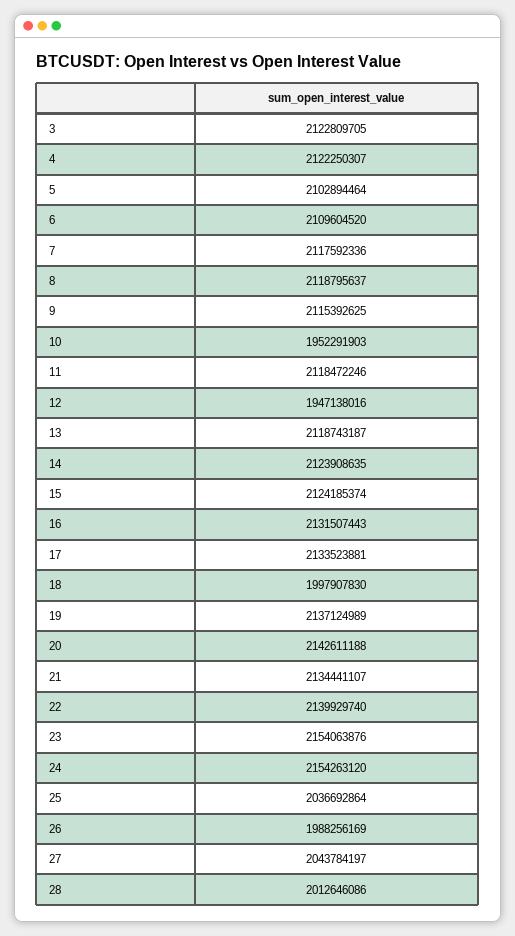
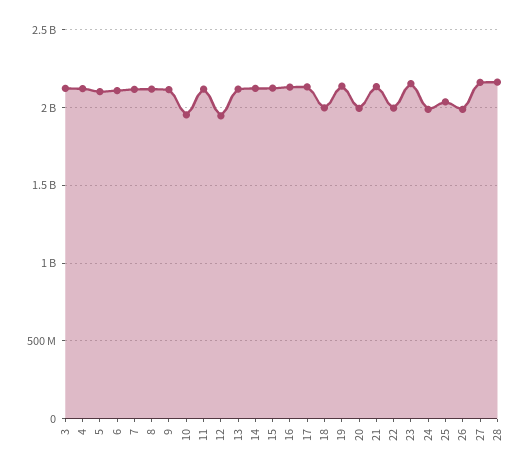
20: 2142611188 -> 2000000000
22: 2139929740 -> 2000000000
24: 2154263120 -> 2000000000
27: 2043784197 -> 2150000000
28: 2012646086 -> 2150000000

